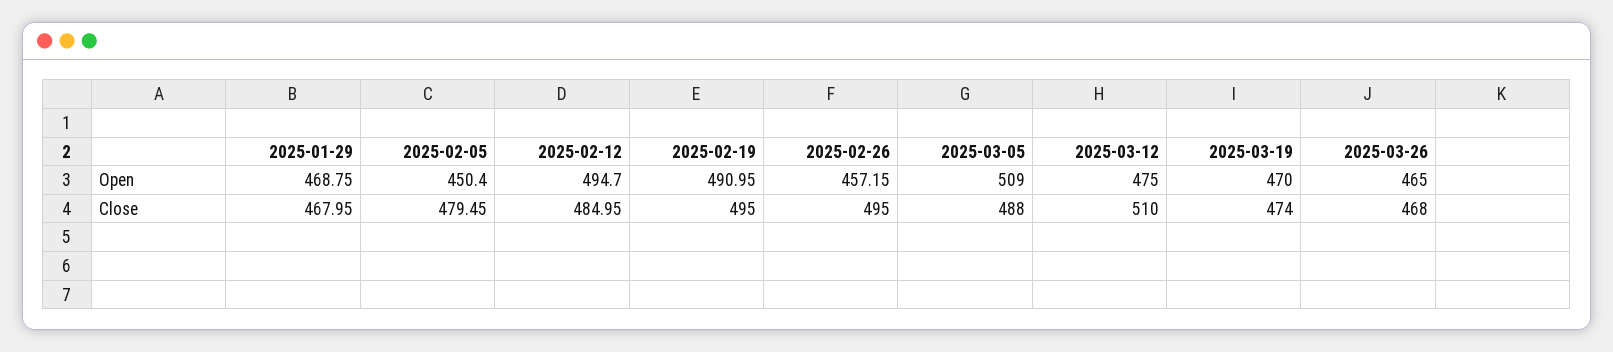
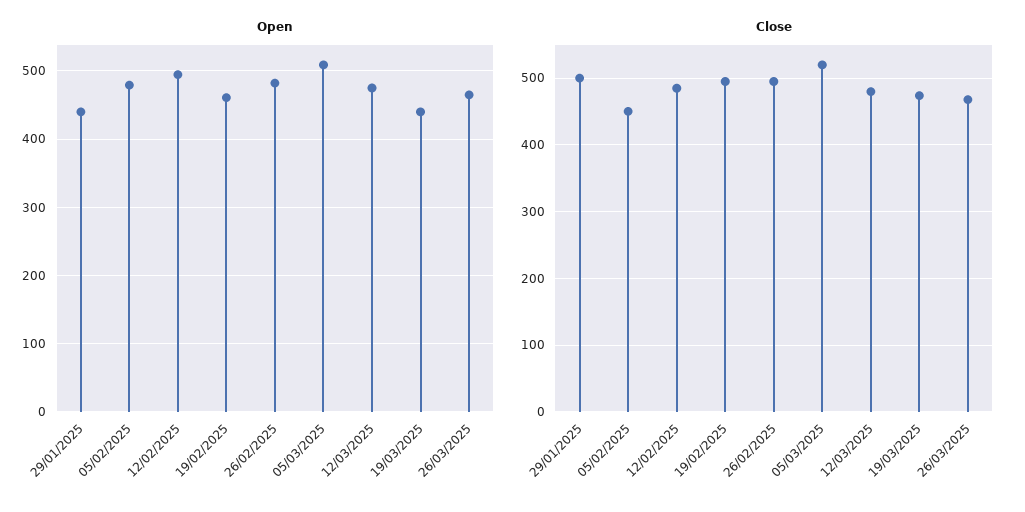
Open, 2025-01-29: 468.75 -> 440
Open, 2025-02-05: 450.4 -> 480
Open, 2025-02-19: 490.95 -> 460
Open, 2025-02-26: 457.15 -> 480
Open, 2025-03-19: 470 -> 440
Close, 2025-01-29: 467.95 -> 500
Close, 2025-02-05: 479.45 -> 450
Close, 2025-03-05: 488 -> 520
Close, 2025-03-12: 510 -> 480

